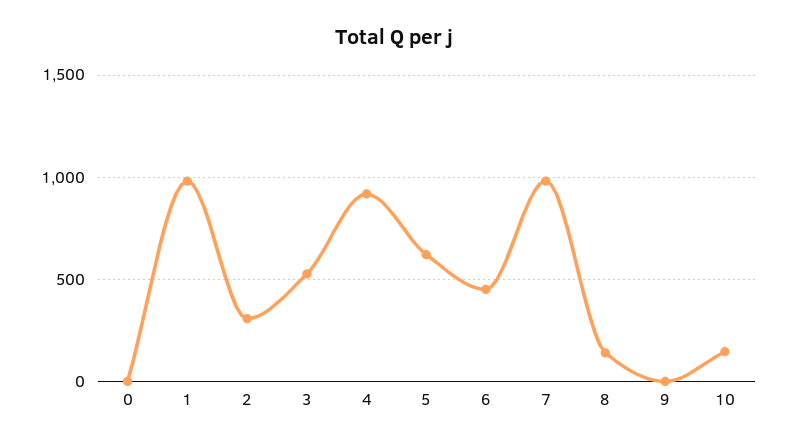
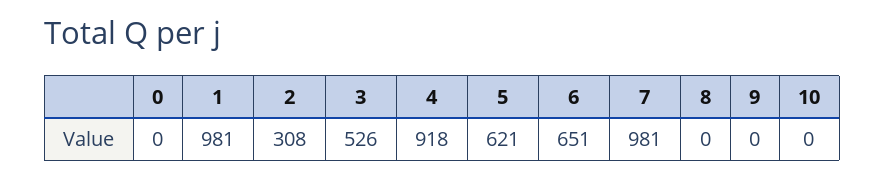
6: 450 -> 651
8: 150 -> 0
10: 150 -> 0

